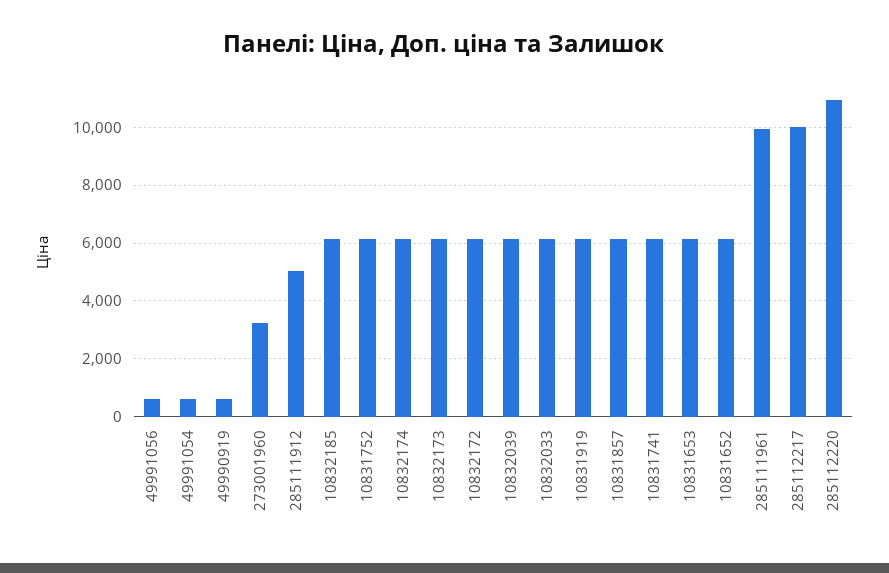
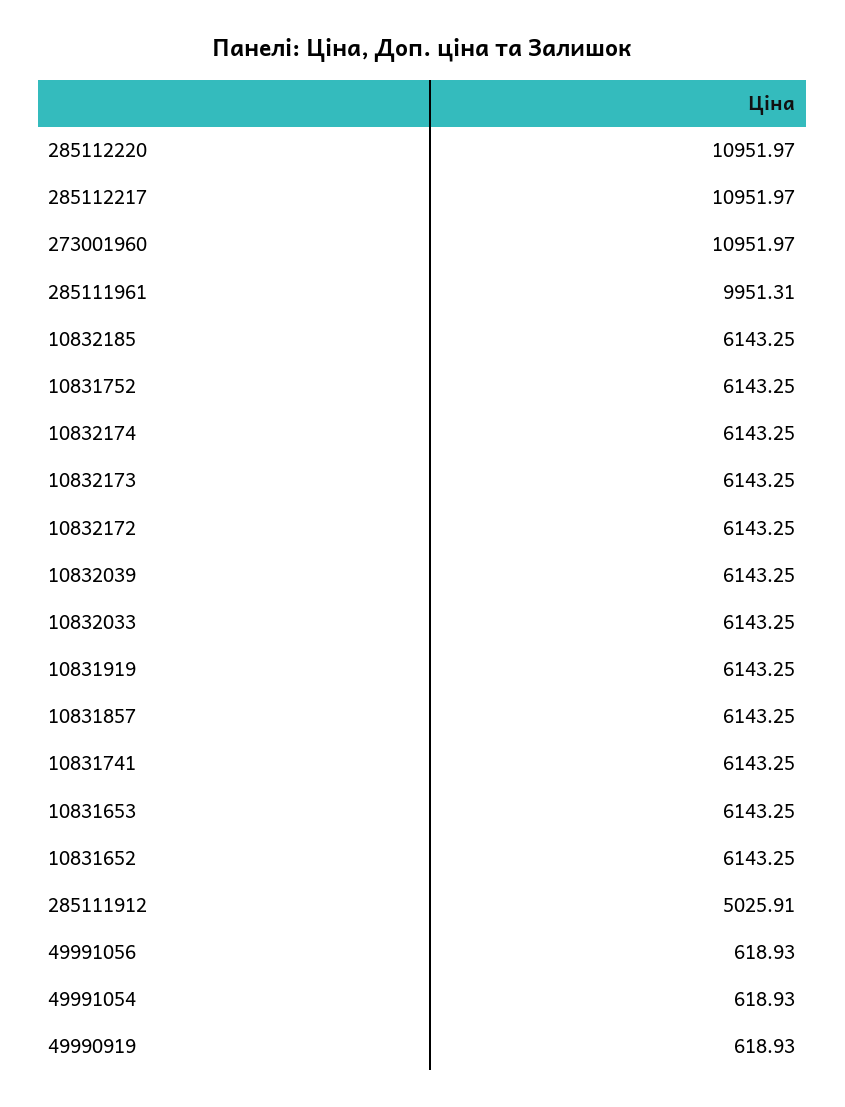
273001960: 3250 -> 10951.97
285112217: 10000 -> 10951.97

